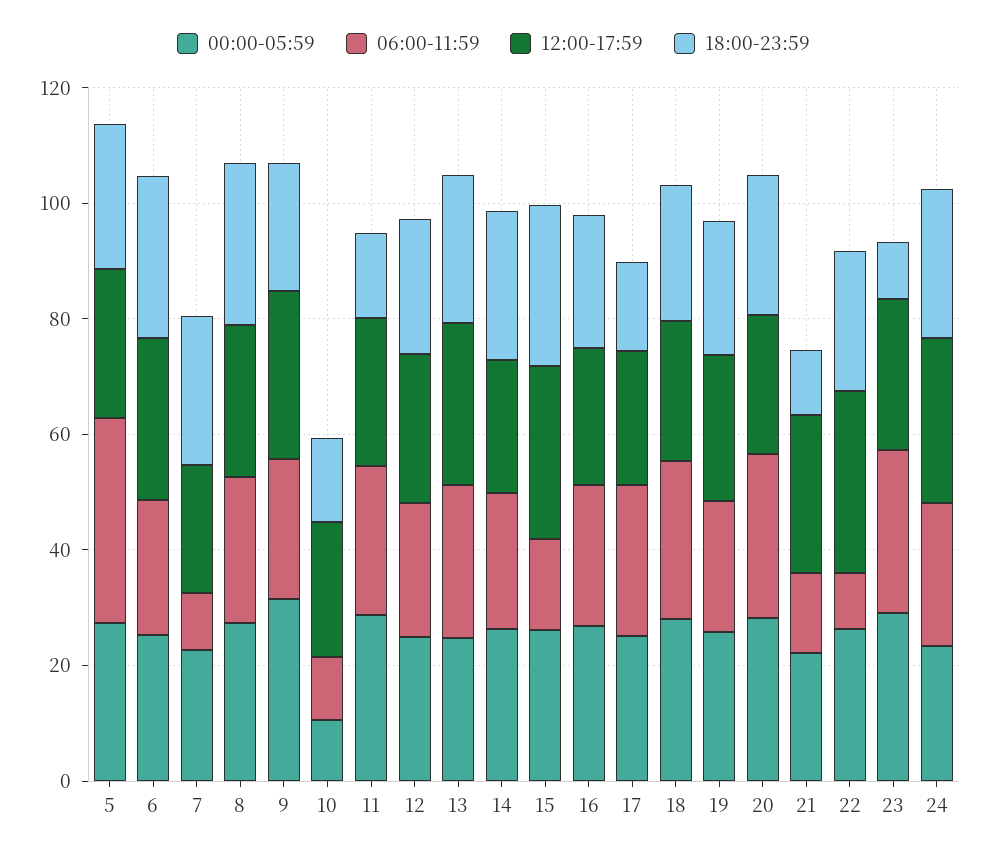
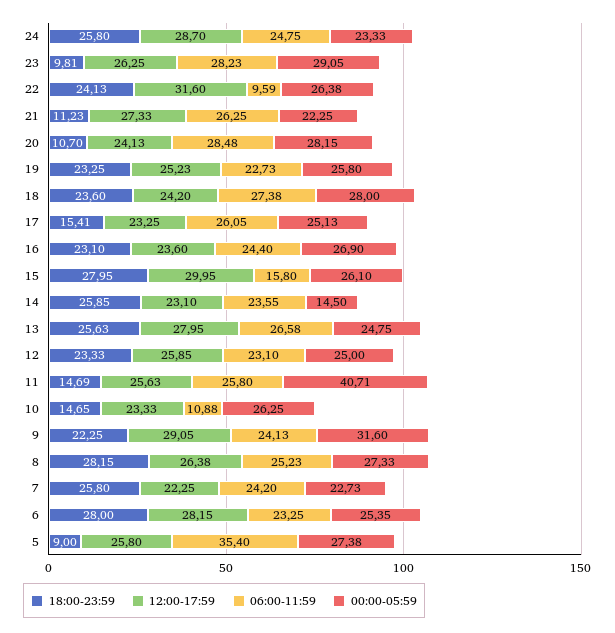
18:00-23:59, 5: 25 -> 9
06:00-11:59, 7: 10 -> 24.2
00:00-05:59, 10: 10 -> 26.25
00:00-05:59, 11: 30 -> 40.71
00:00-05:59, 14: 25 -> 14.5
18:00-23:59, 20: 25 -> 10.7
06:00-11:59, 21: 15 -> 26.25

